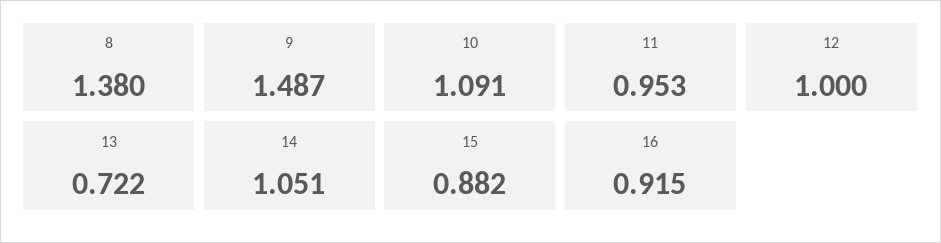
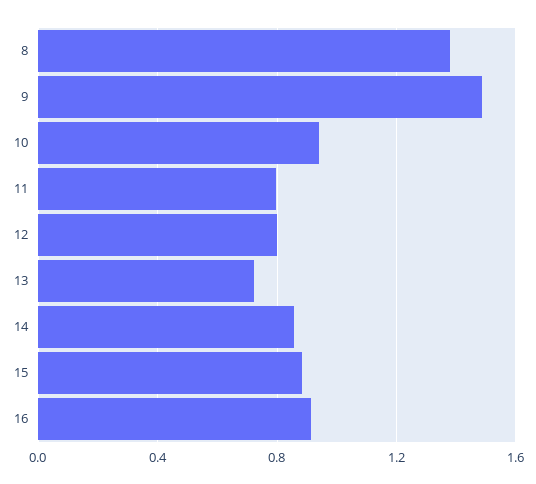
10: 1.091 -> 0.95
11: 0.953 -> 0.8
12: 1 -> 0.8
14: 1.051 -> 0.85

